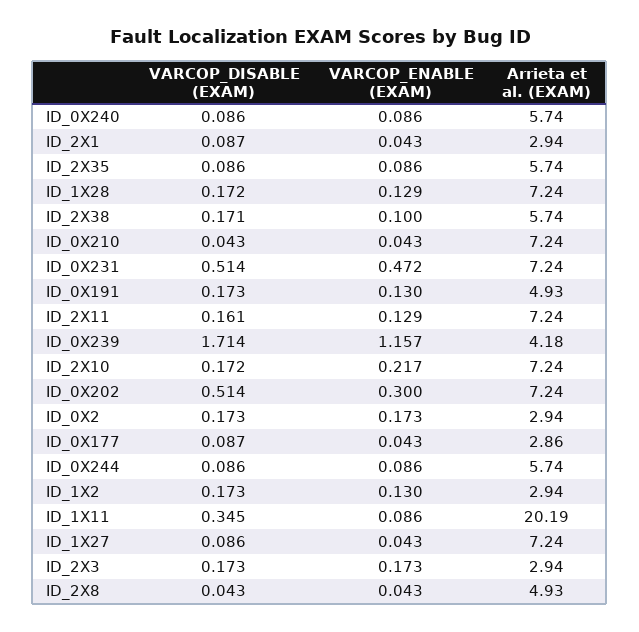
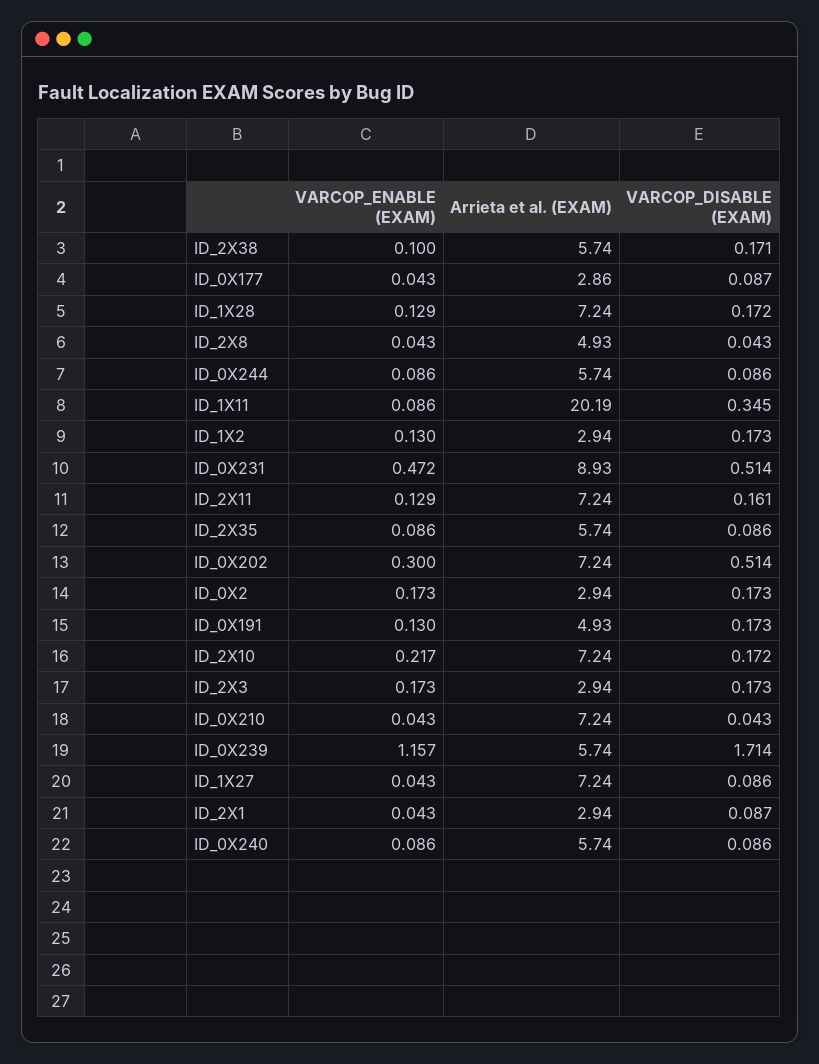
Arrieta et al. (EXAM), ID_0X231: 7.24 -> 8.93
Arrieta et al. (EXAM), ID_0X239: 4.18 -> 5.74

